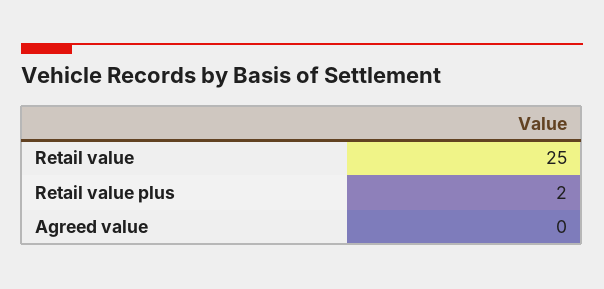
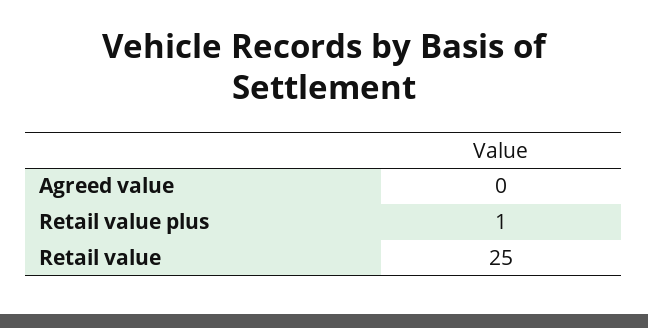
Retail value plus: 2 -> 1

